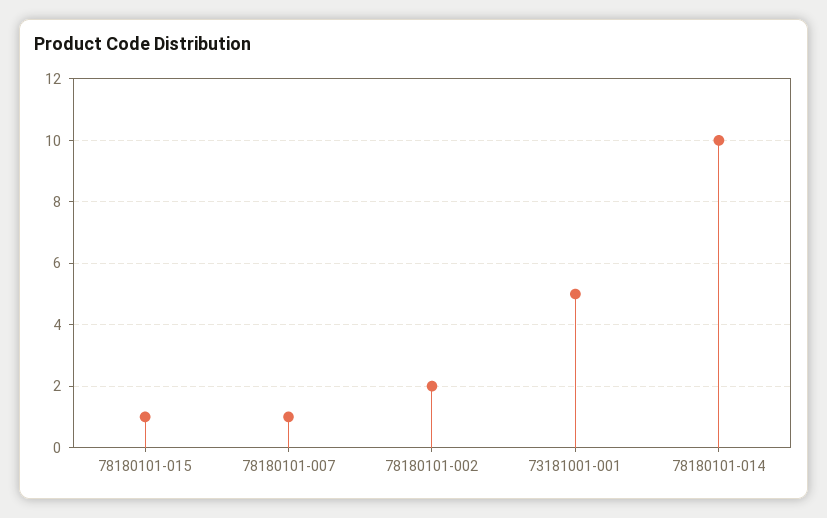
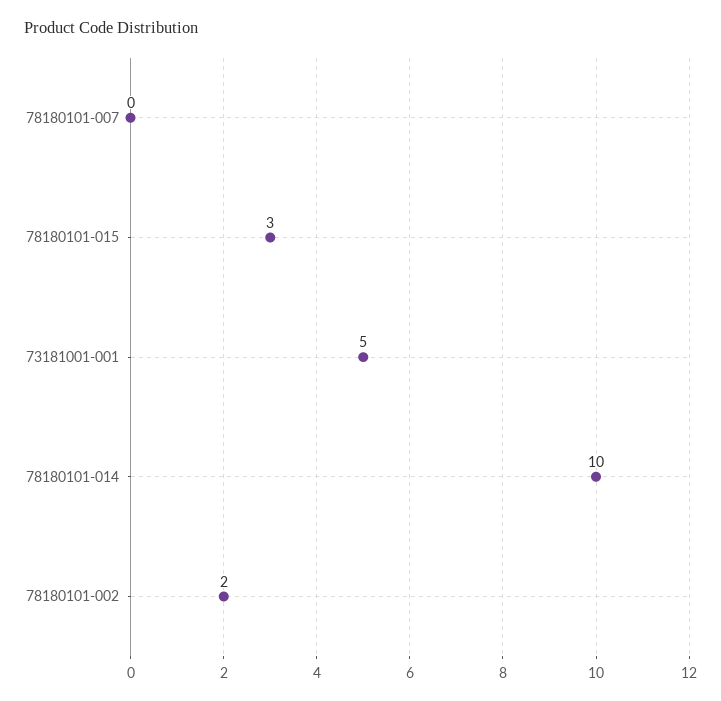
78180101-015: 1 -> 3
78180101-007: 1 -> 0

